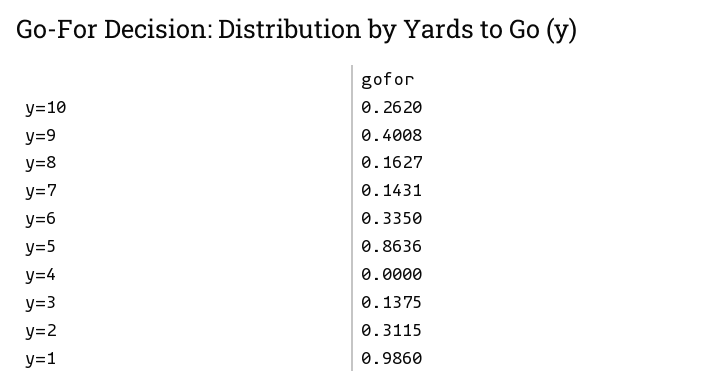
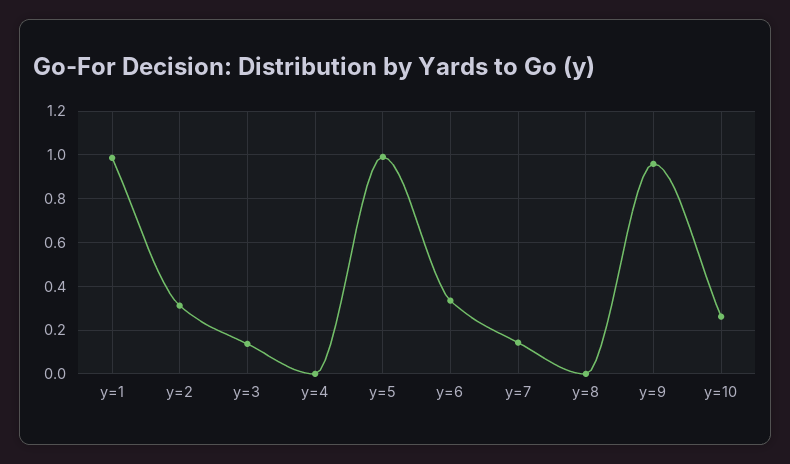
y=9: 0.4008 -> 0.95
y=8: 0.1627 -> 0
y=5: 0.8636 -> 1

